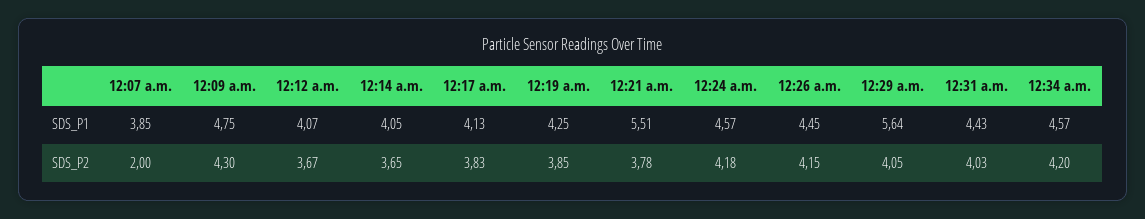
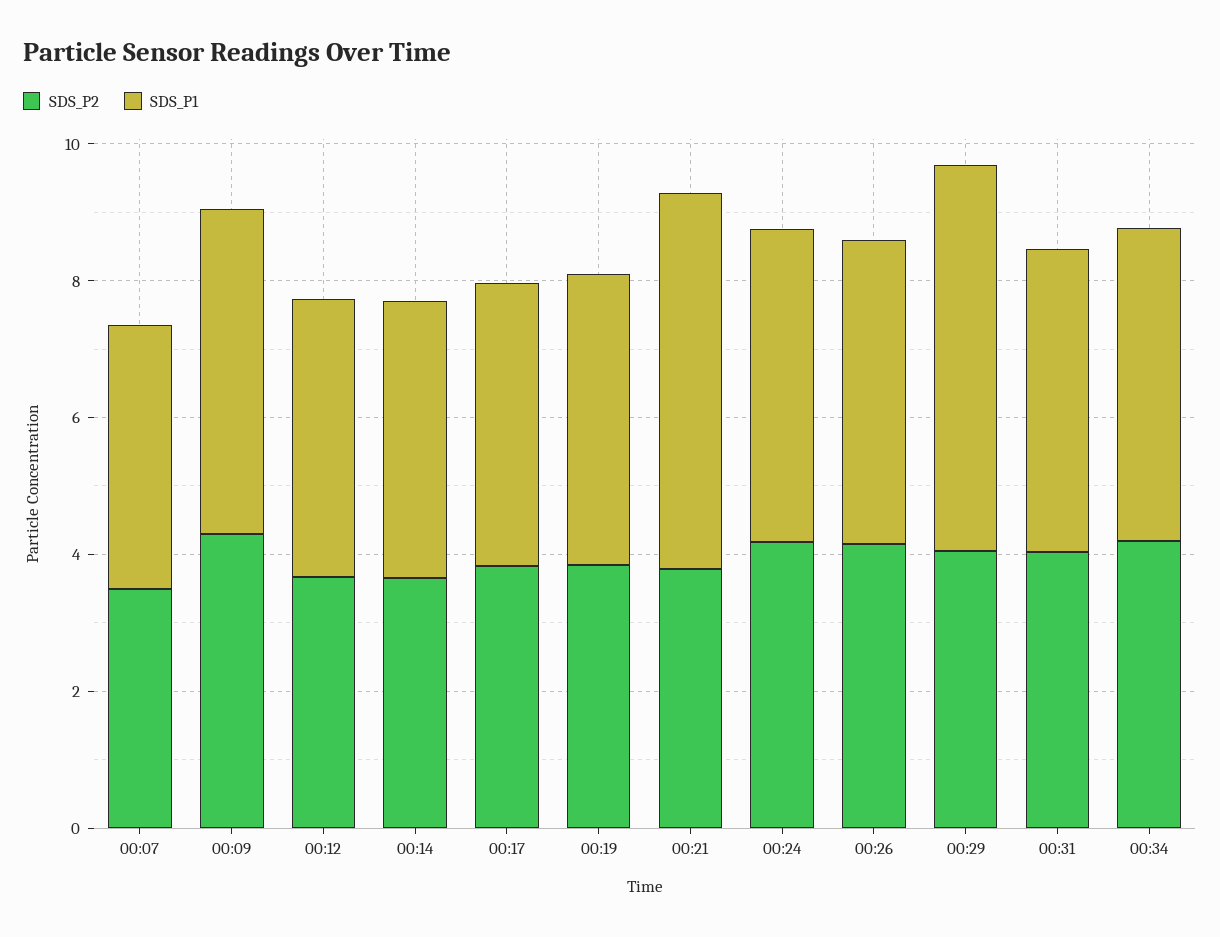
SDS_P2, 12:07 a.m.: 2 -> 3.5

